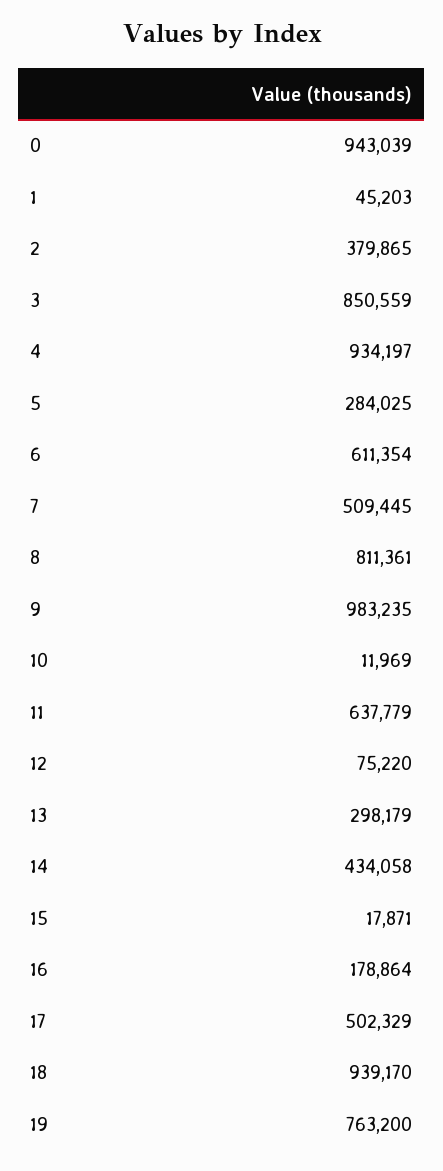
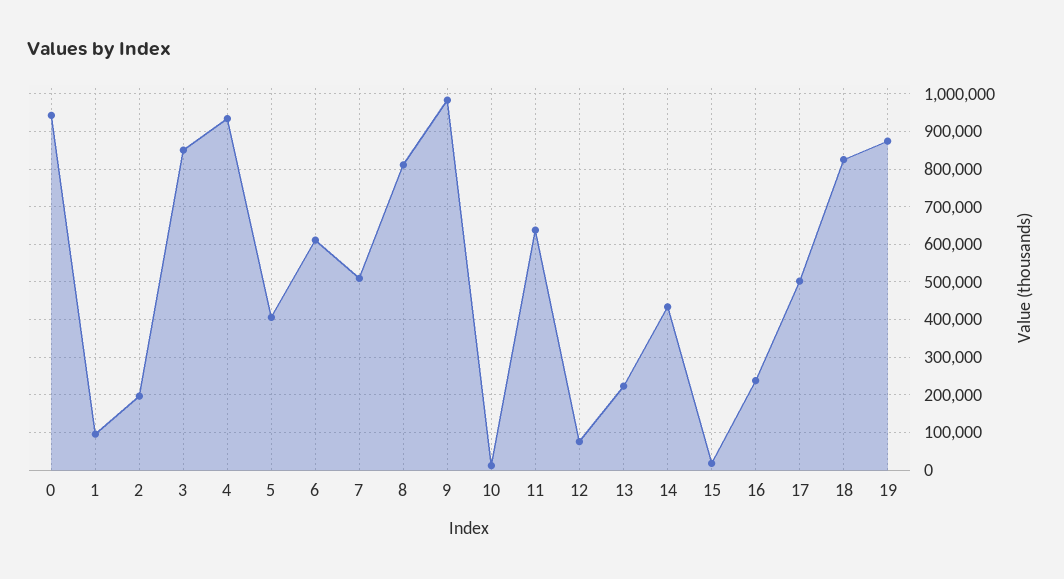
1: 45203 -> 100000
2: 379865 -> 200000
5: 284025 -> 400000
13: 298179 -> 220000
16: 178864 -> 240000
18: 939170 -> 820000
19: 763200 -> 880000

